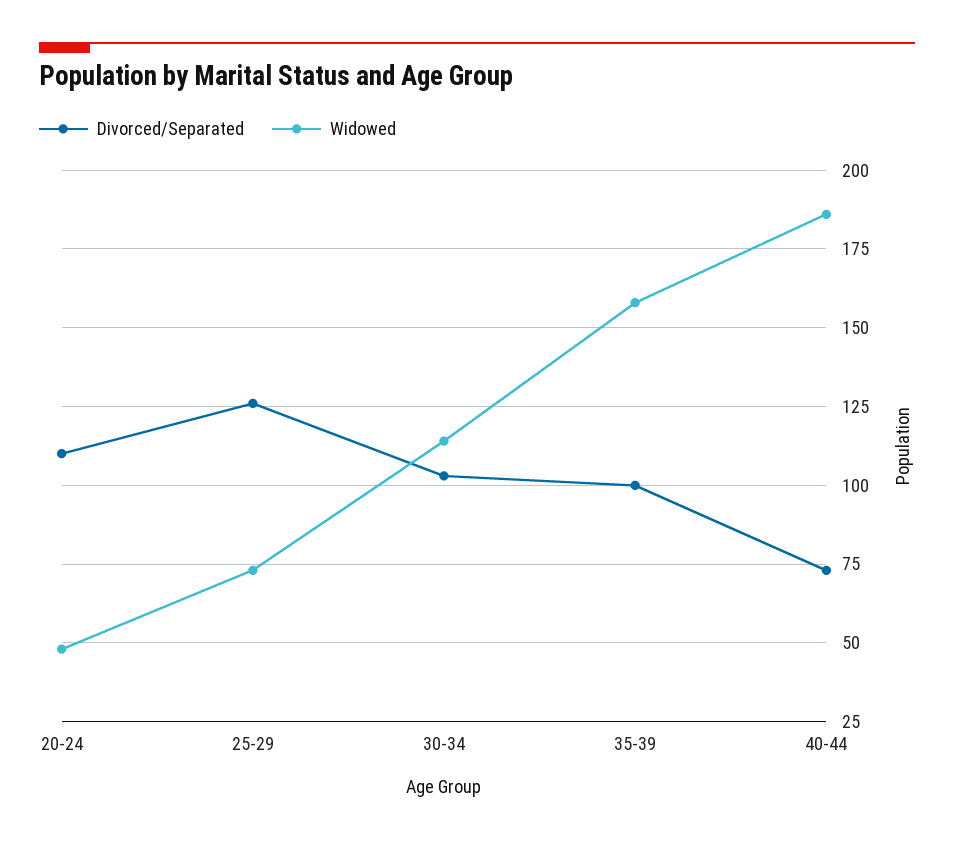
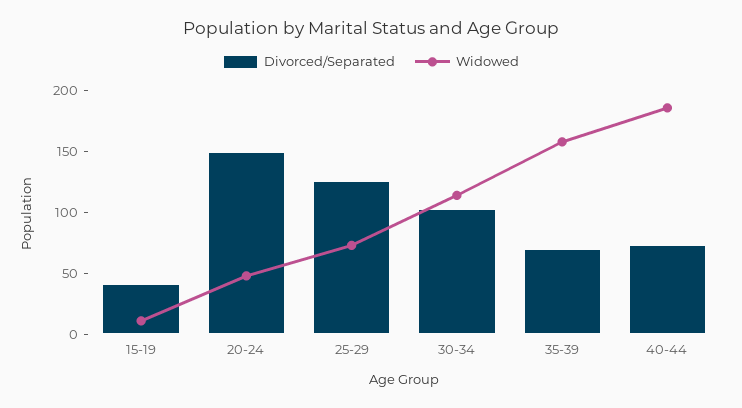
Divorced/Separated, 20-24: 110 -> 150
Divorced/Separated, 35-39: 100 -> 70
Divorced/Separated, 15-19: none -> 40
Widowed, 15-19: none -> 10

